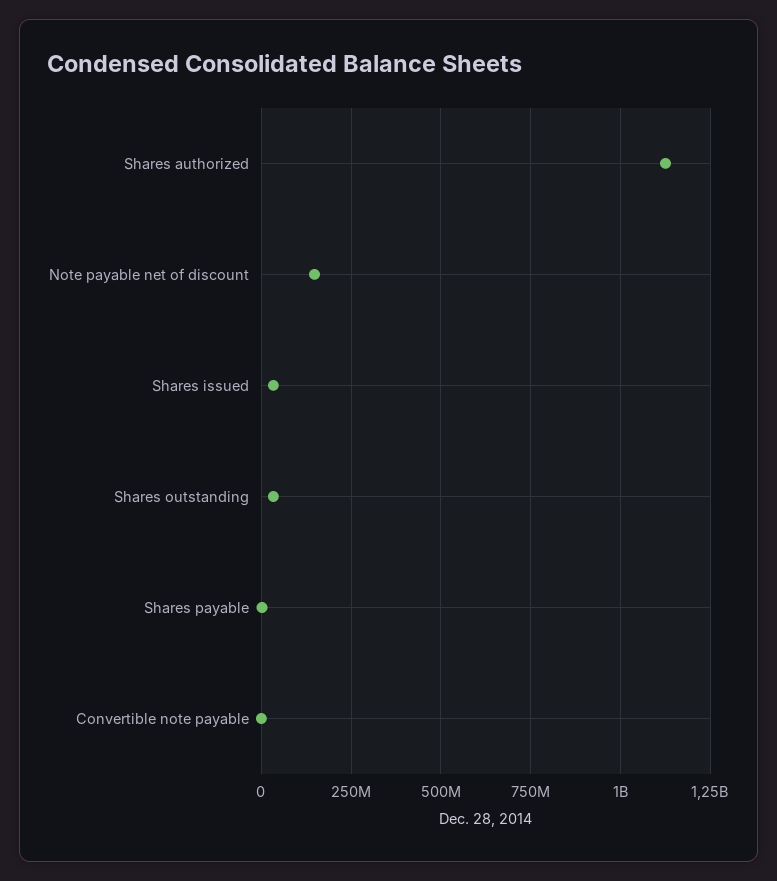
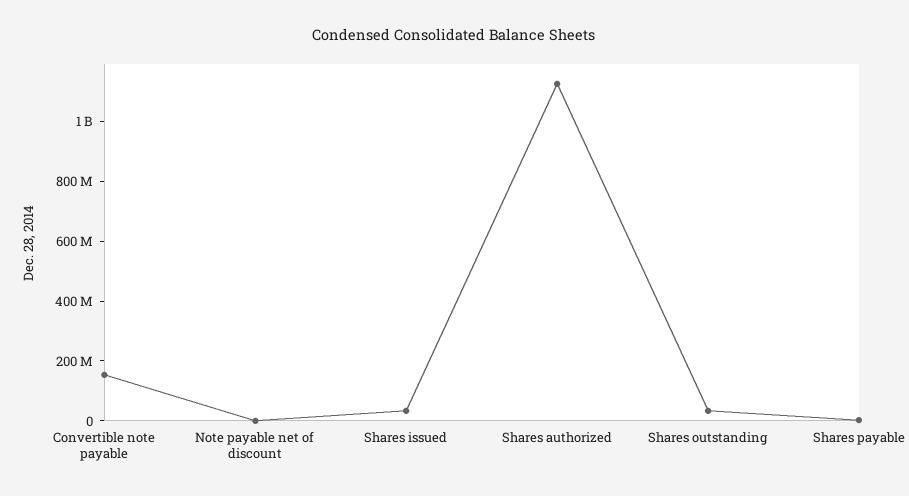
Note payable net of discount: 150000000 -> 0
Convertible note payable: 0 -> 150000000

